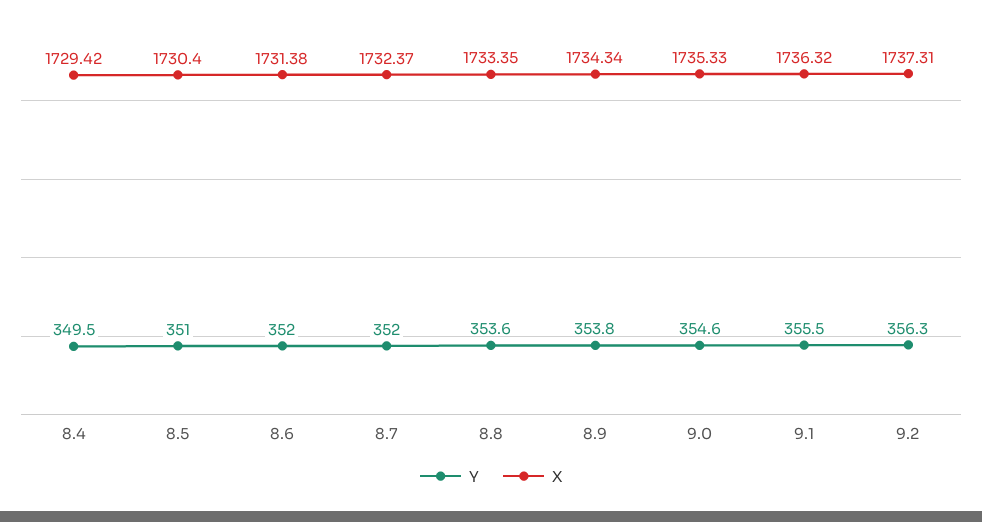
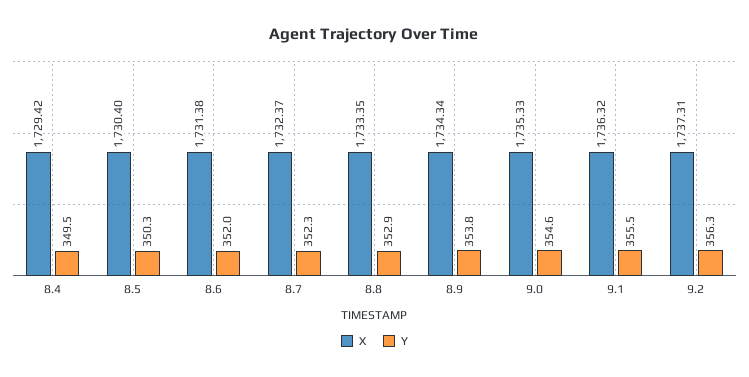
Y, 8.5: 351 -> 350.3
Y, 8.7: 352 -> 352.3
Y, 8.8: 353.6 -> 352.9

